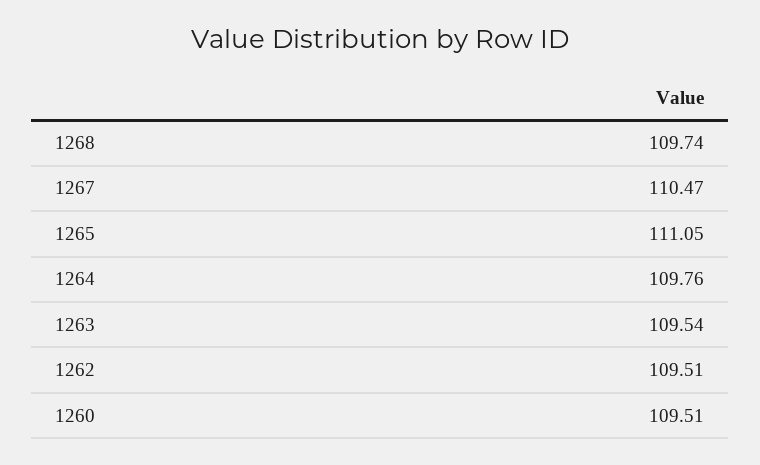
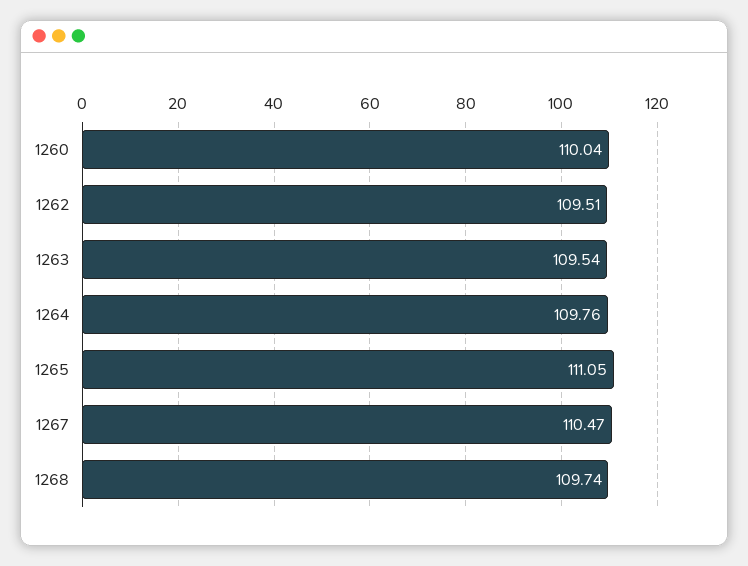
1260: 109.51 -> 110.04

